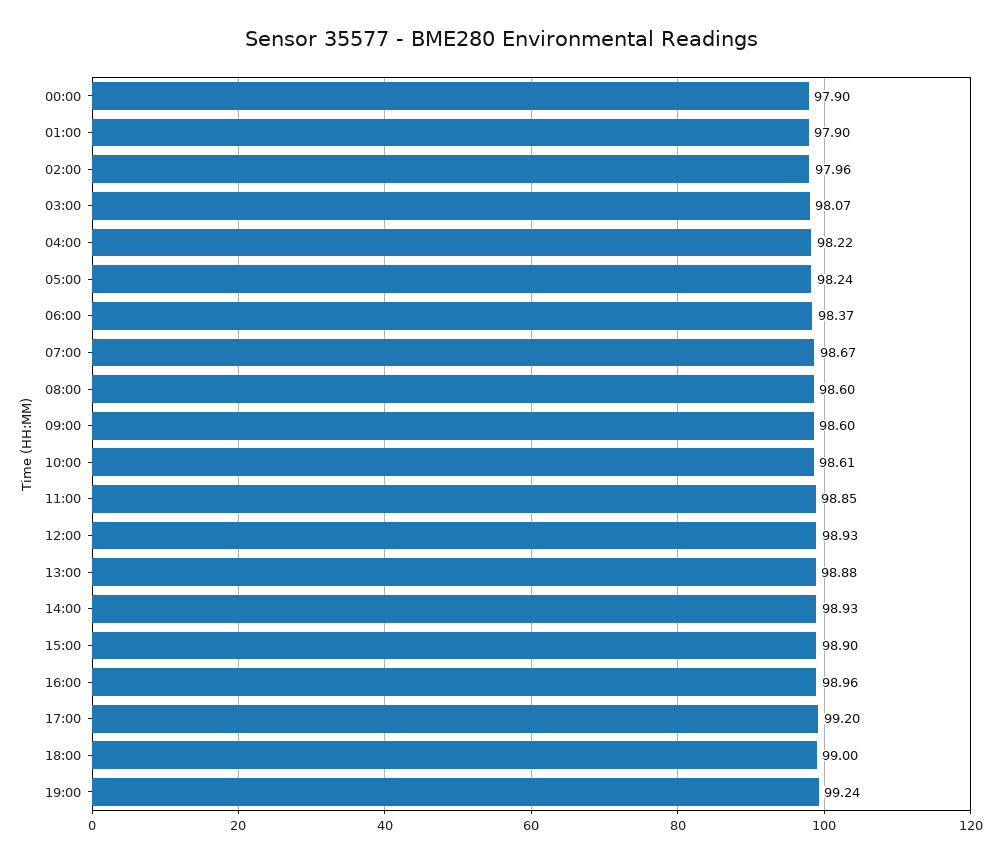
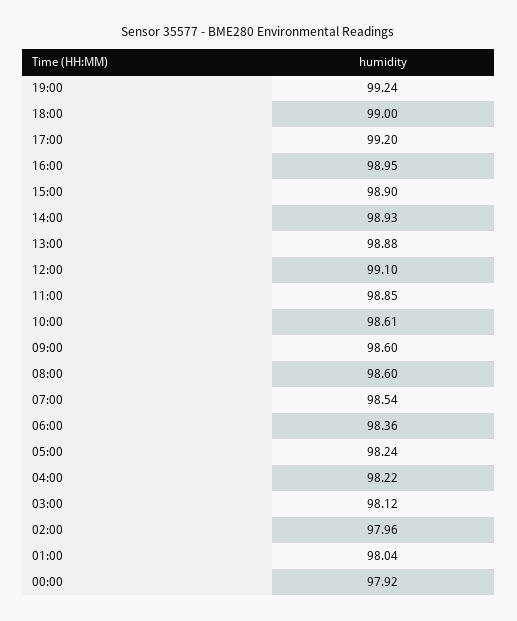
00:00: 97.9 -> 97.92
01:00: 97.9 -> 98.04
03:00: 98.07 -> 98.12
06:00: 98.37 -> 98.36
07:00: 98.67 -> 98.54
12:00: 98.93 -> 99.1
16:00: 98.96 -> 98.95

